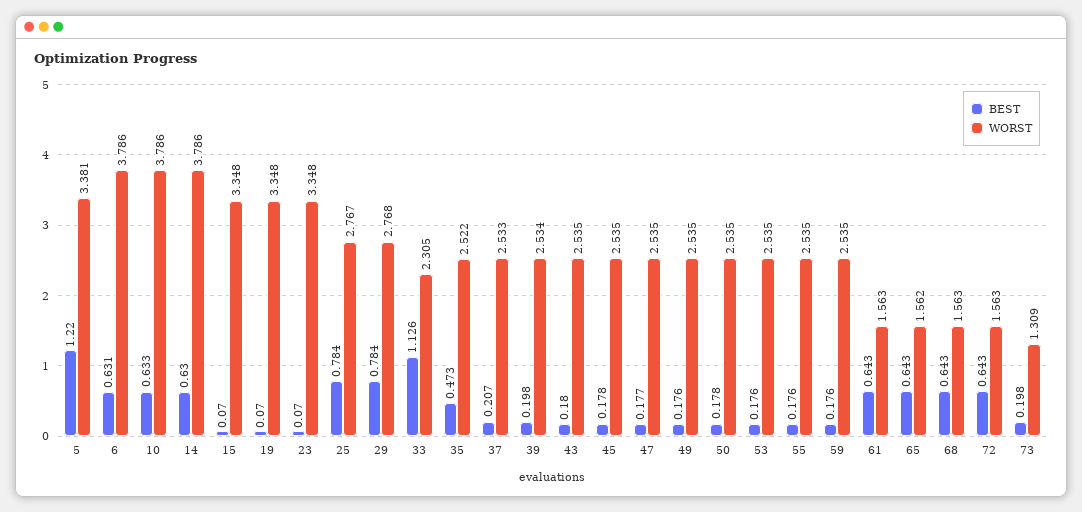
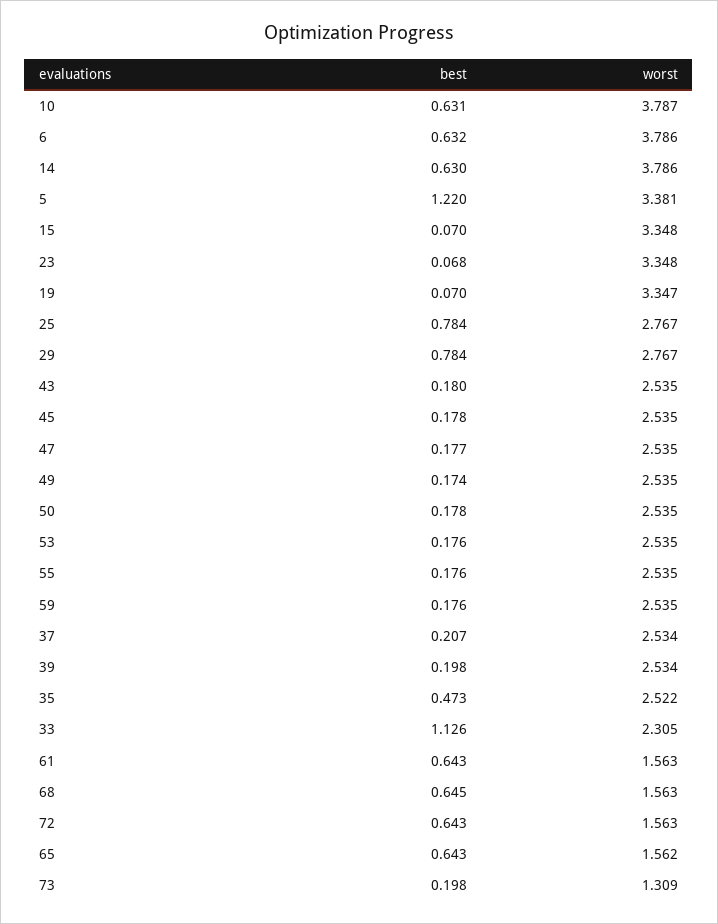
BEST, 6: 0.631 -> 0.632
BEST, 10: 0.633 -> 0.631
WORST, 10: 3.786 -> 3.787
WORST, 19: 3.348 -> 3.347
BEST, 23: 0.07 -> 0.068
WORST, 29: 2.768 -> 2.767
WORST, 37: 2.533 -> 2.534
BEST, 49: 0.176 -> 0.174
BEST, 68: 0.643 -> 0.645

